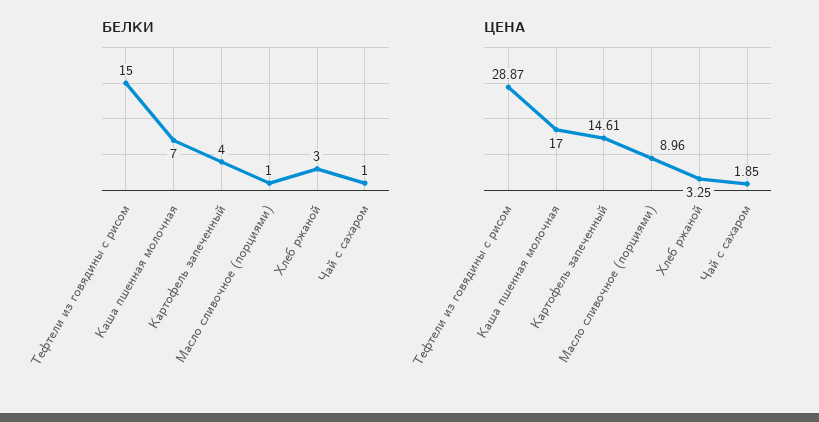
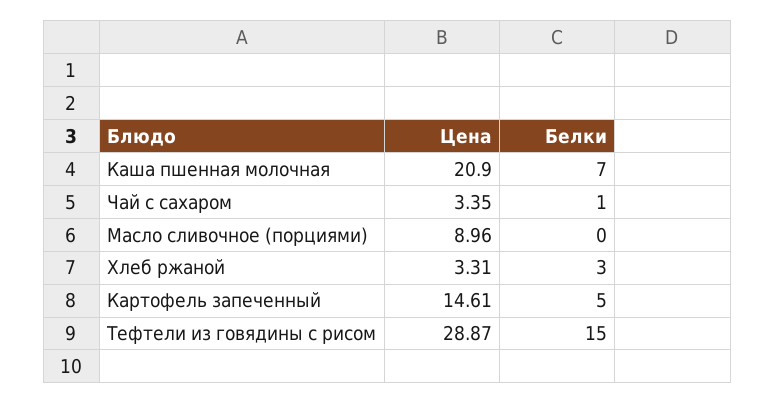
БЕЛКИ, Картофель запеченный: 4 -> 5
БЕЛКИ, Масло сливочное (порциями): 1 -> 0
ЦЕНА, Каша пшенная молочная: 17 -> 20.9
ЦЕНА, Хлеб ржаной: 3.25 -> 3.31
ЦЕНА, Чай с сахаром: 1.85 -> 3.35

